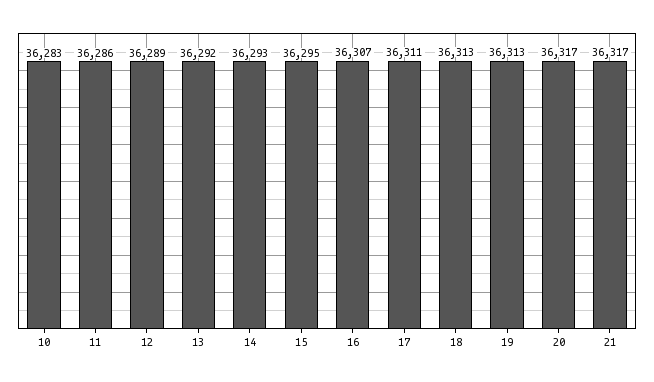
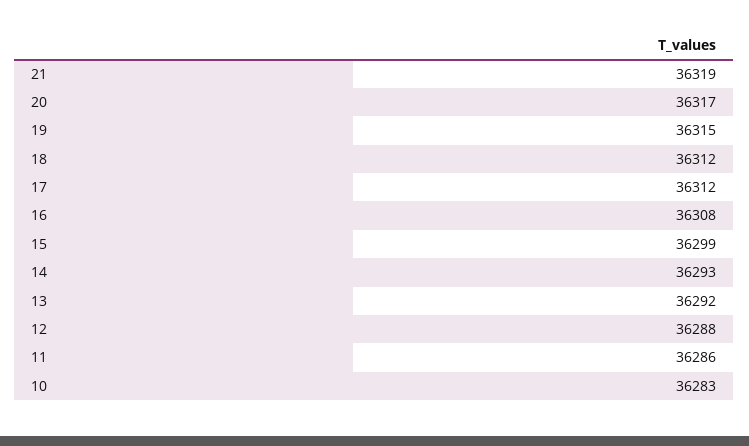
12: 36289 -> 36288
15: 36295 -> 36299
16: 36307 -> 36308
17: 36311 -> 36312
18: 36313 -> 36312
19: 36313 -> 36315
21: 36317 -> 36319

